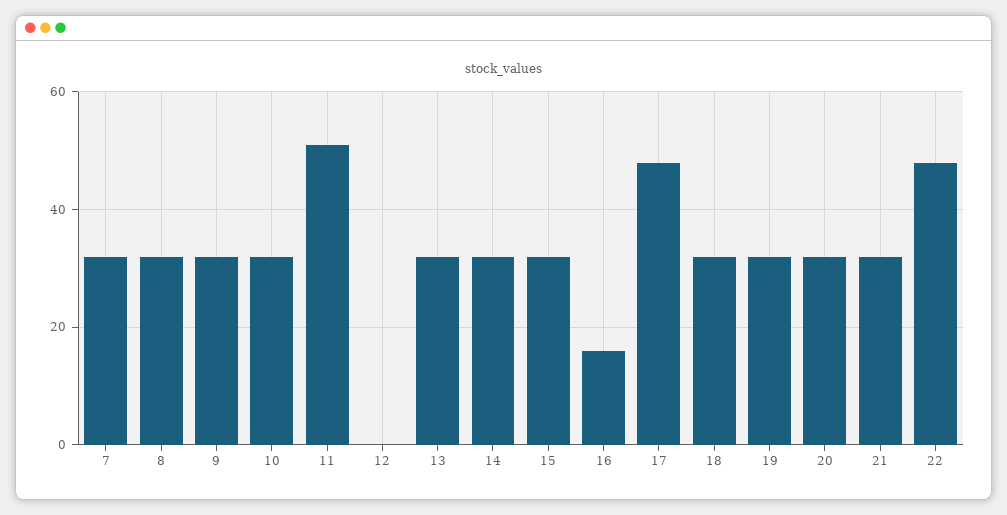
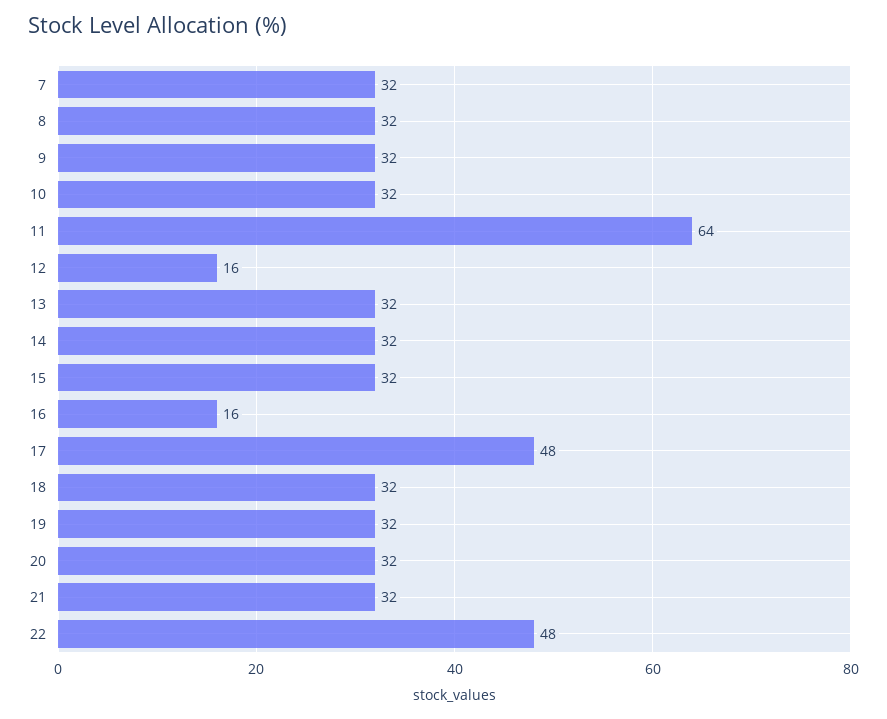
11: 50 -> 64
12: 0 -> 16

